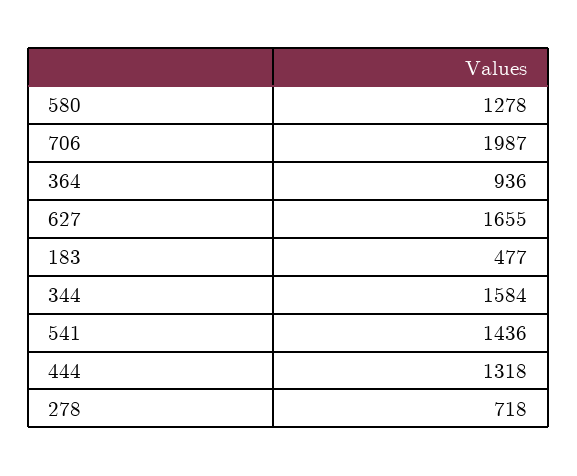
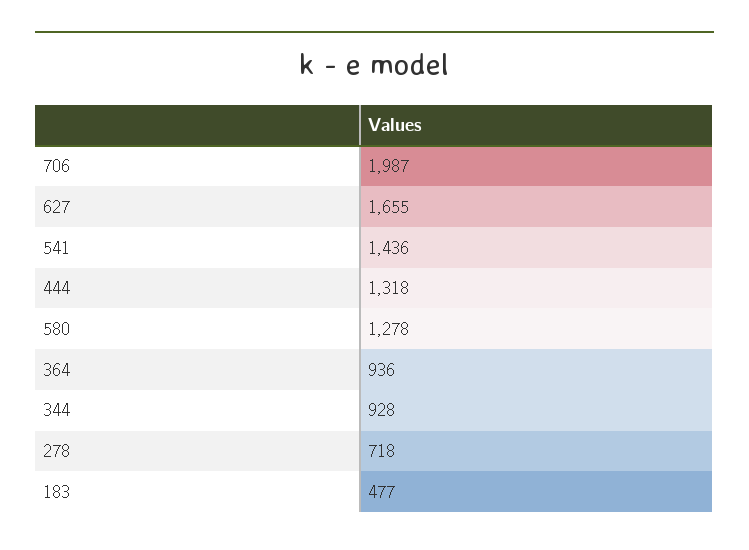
344: 1584 -> 928

